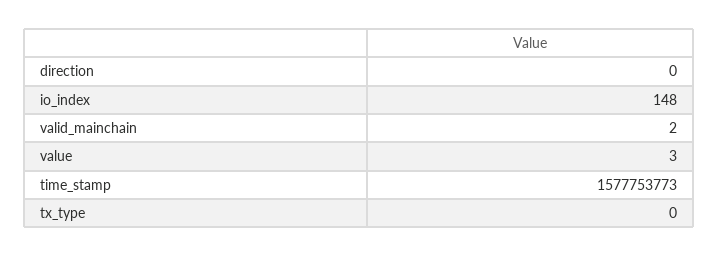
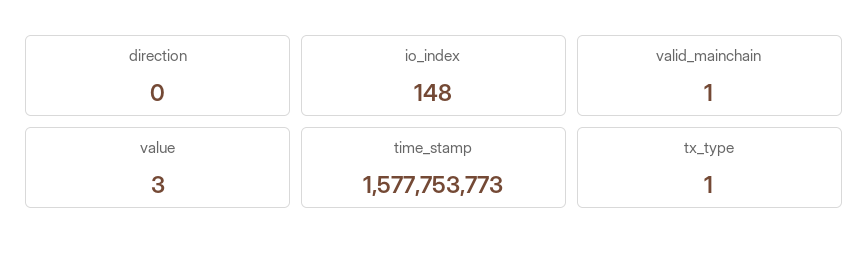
valid_mainchain: 2 -> 1
tx_type: 0 -> 1

